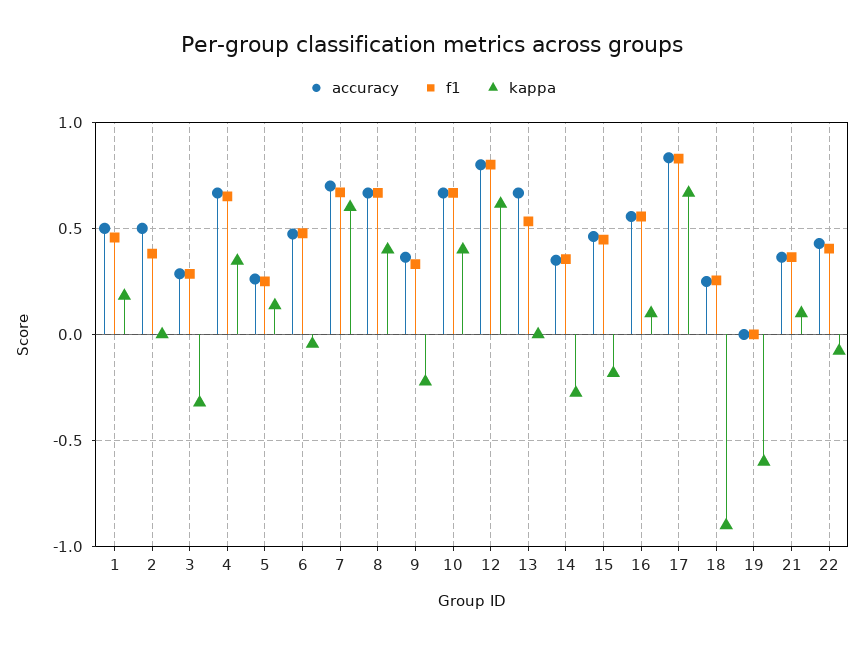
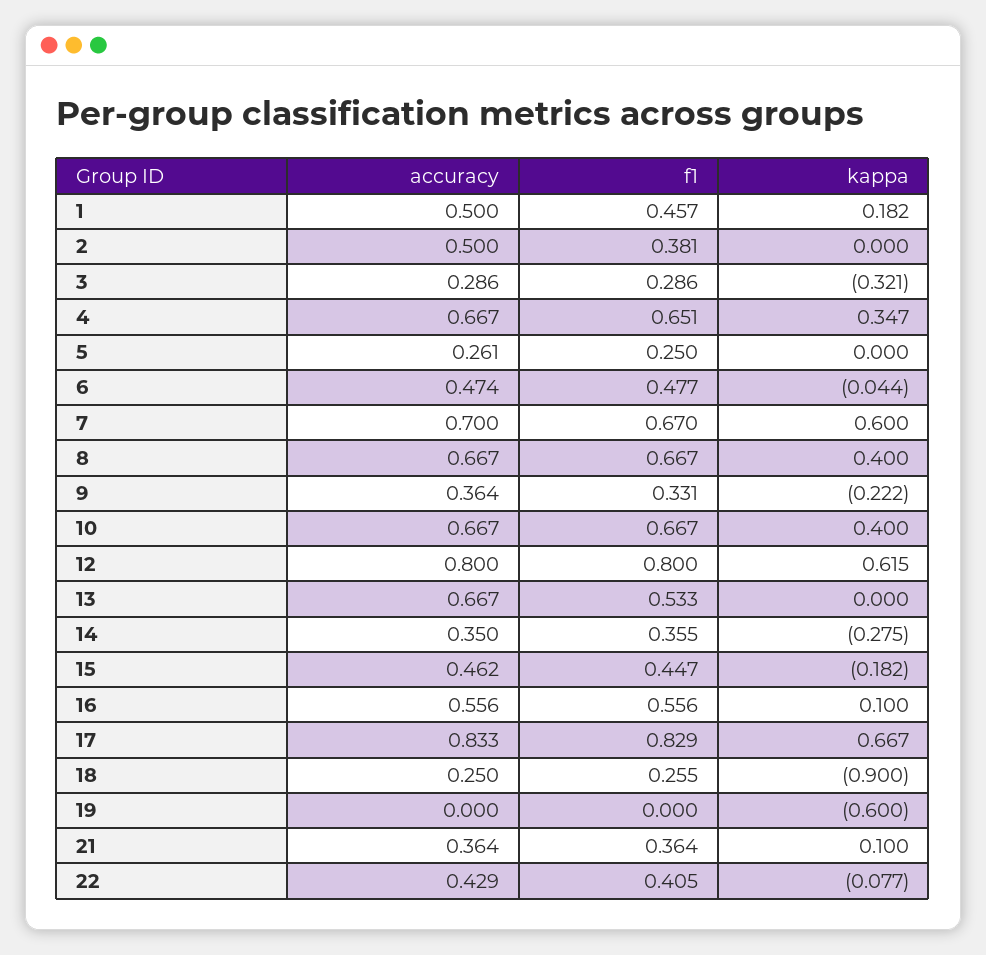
kappa, 5: 0.15 -> 0

